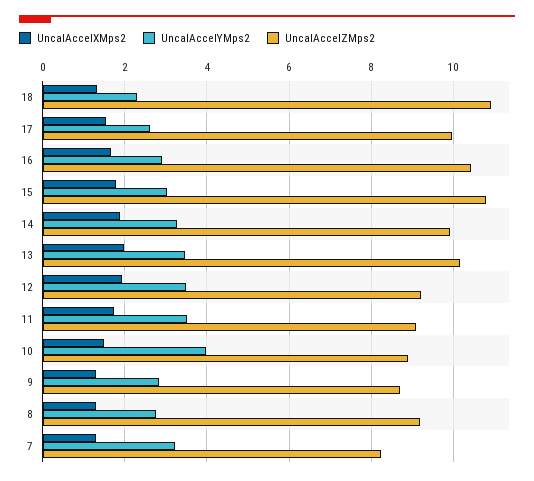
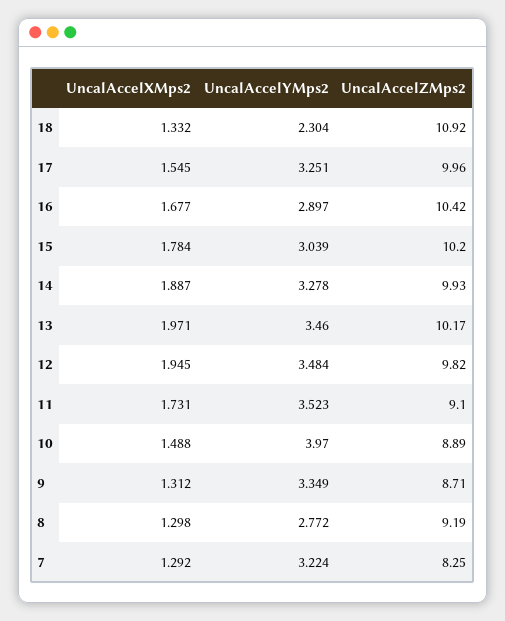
UncalAccelYMps2, 17: 2.6 -> 3.251
UncalAccelZMps2, 15: 10.8 -> 10.2
UncalAccelZMps2, 12: 9.2 -> 9.82
UncalAccelYMps2, 9: 2.8 -> 3.349

